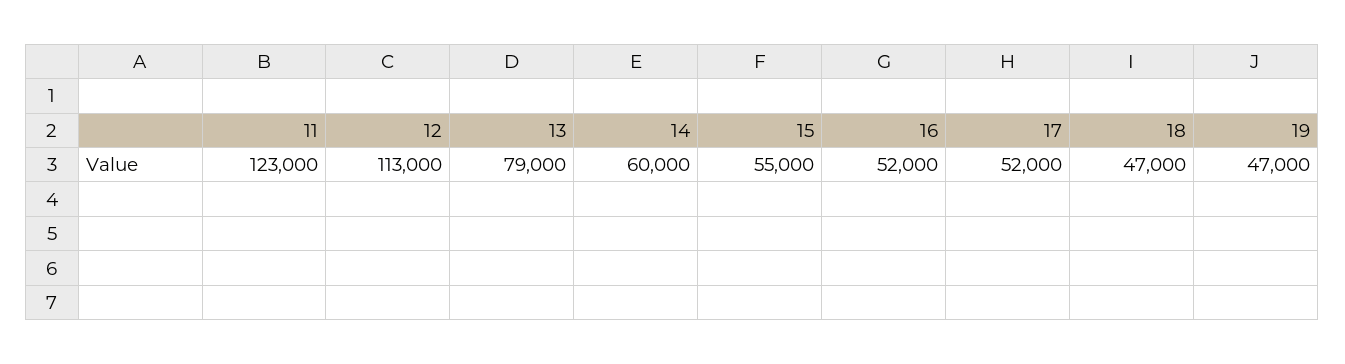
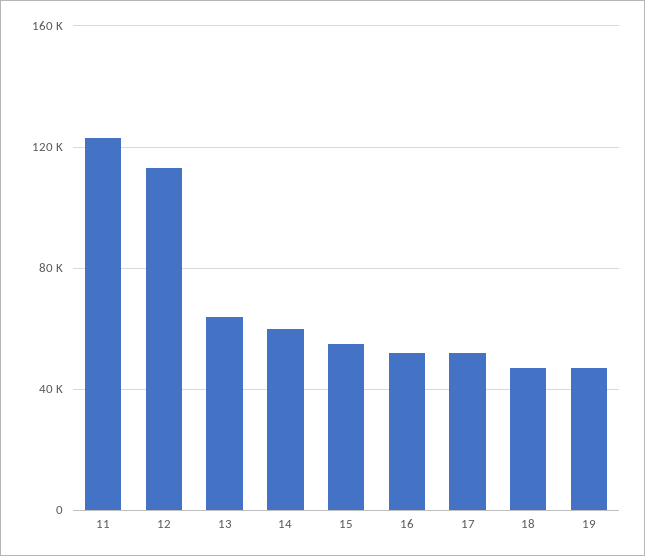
13: 79000 -> 65000

